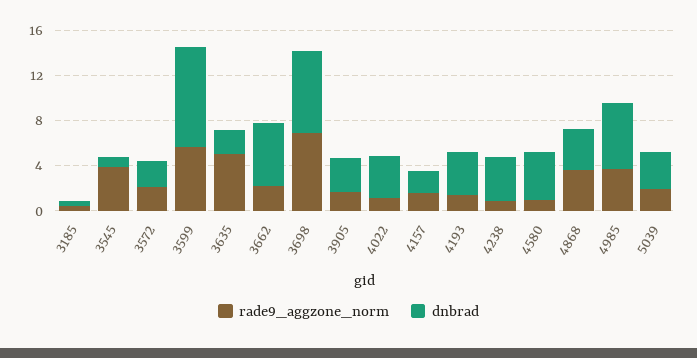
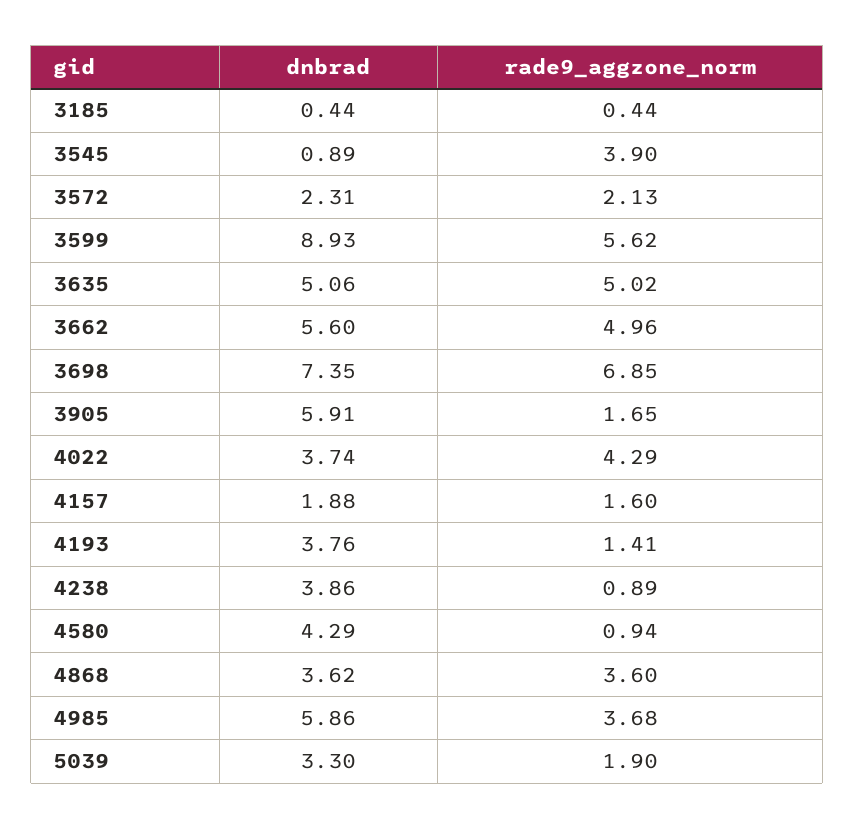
dnbrad, 3635: 2 -> 5.06
rade9_aggzone_norm, 3662: 2 -> 4.96
dnbrad, 3905: 3 -> 5.91
rade9_aggzone_norm, 4022: 1 -> 4.29

